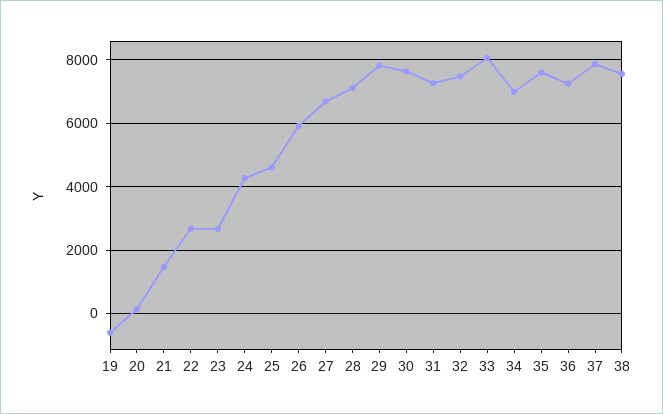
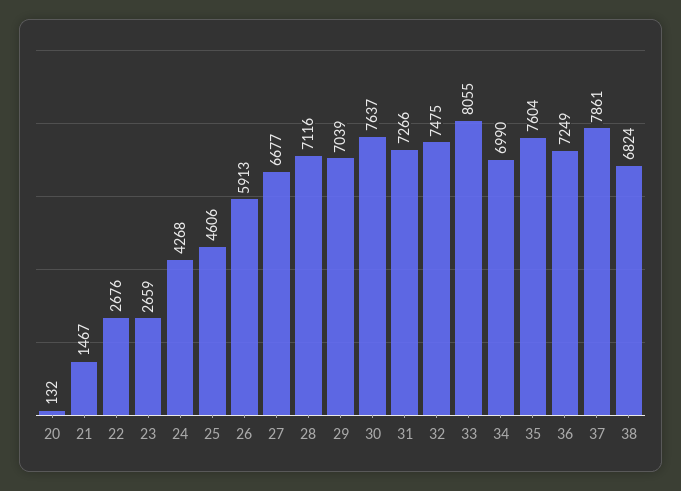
19: -600 -> none
29: 7800 -> 7039
38: 7600 -> 6824

